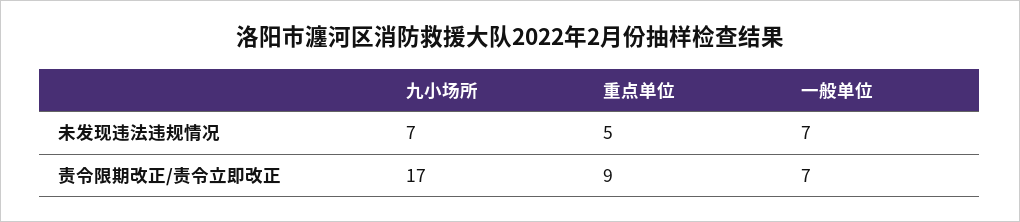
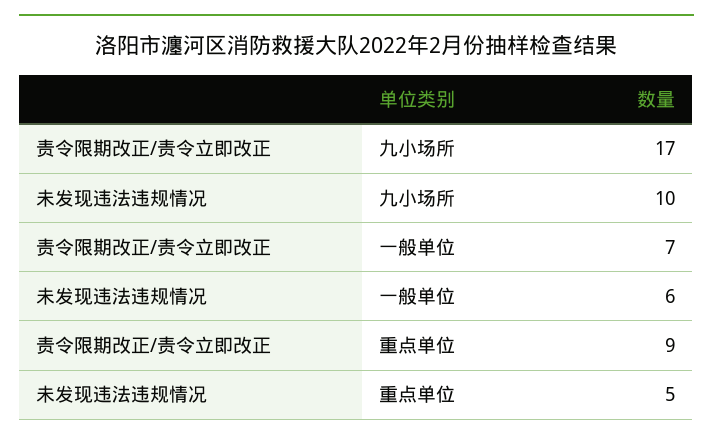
九小场所, 未发现违法违规情况: 7 -> 10
一般单位, 未发现违法违规情况: 7 -> 6

